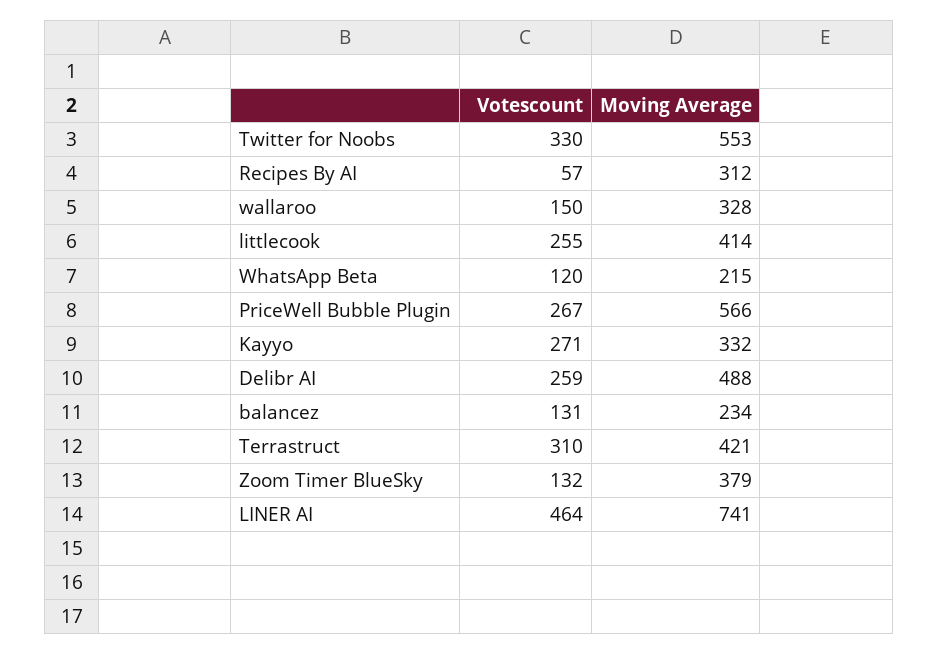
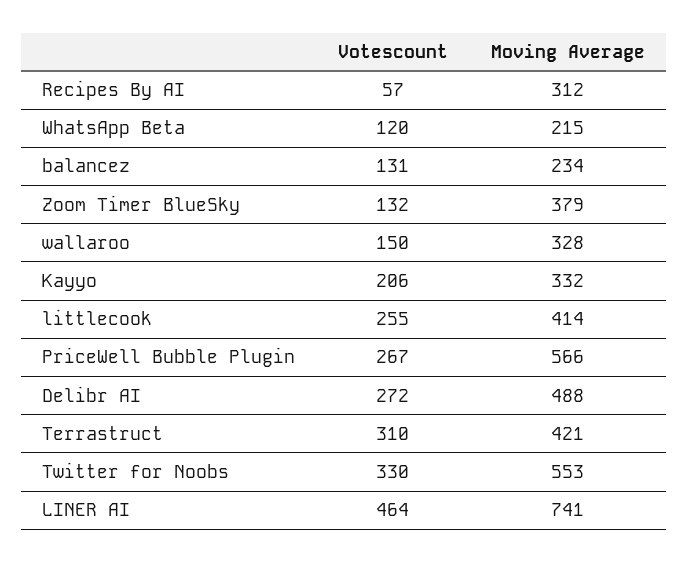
Votescount, Kayyo: 271 -> 206
Votescount, Delibr AI: 259 -> 272

